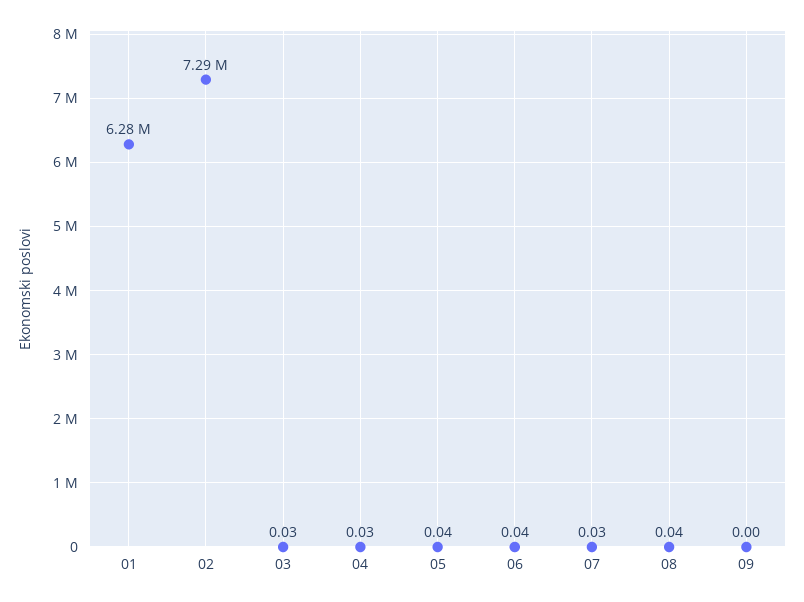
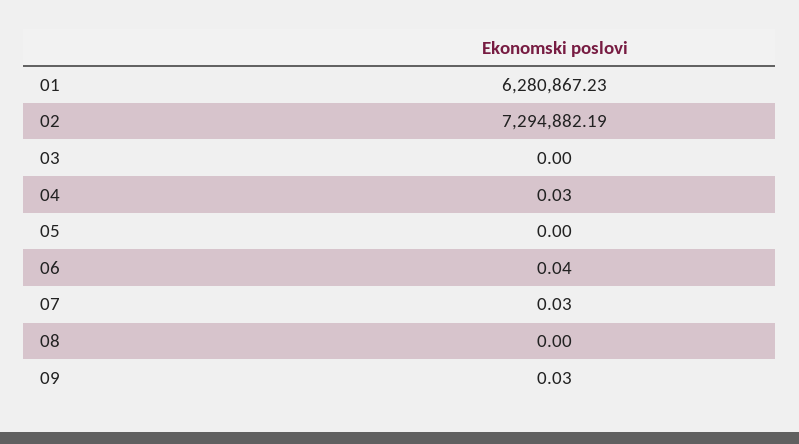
03: 0.03 -> 0
05: 0.04 -> 0
08: 0.04 -> 0
09: 0 -> 0.03

